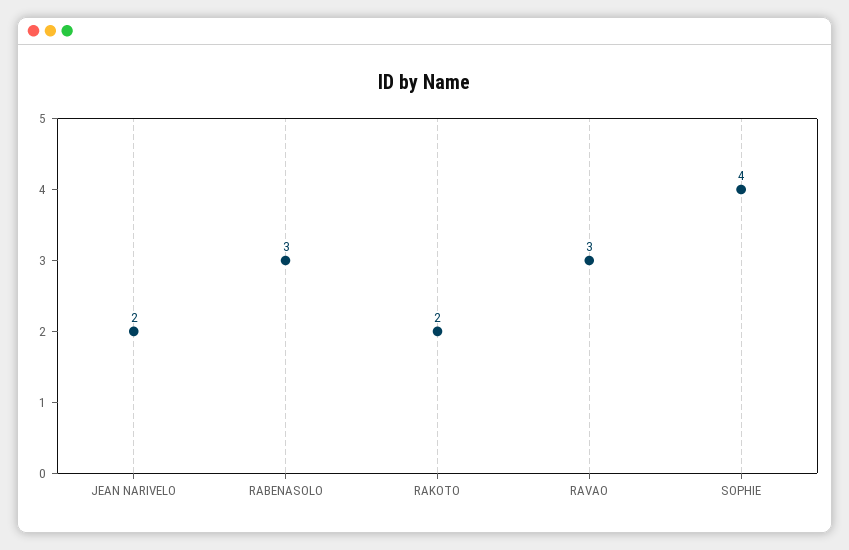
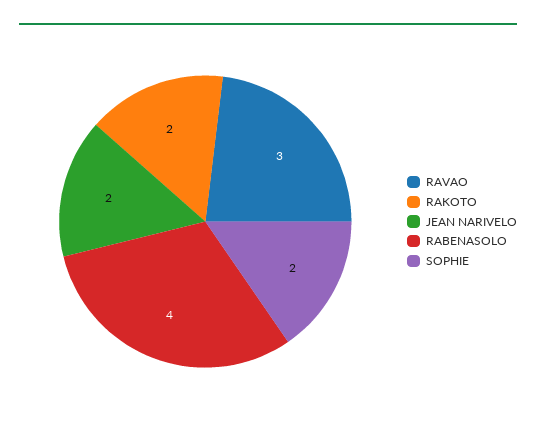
RABENASOLO: 3 -> 4
SOPHIE: 4 -> 2

